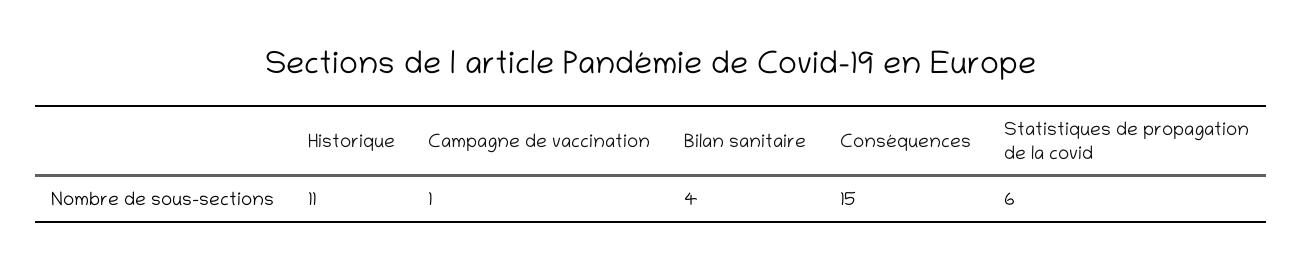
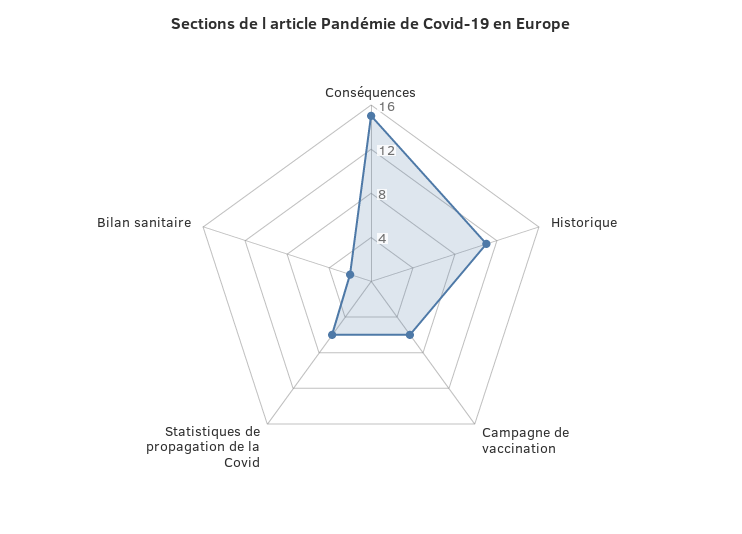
Campagne de vaccination: 1 -> 6
Bilan sanitaire: 4 -> 2

